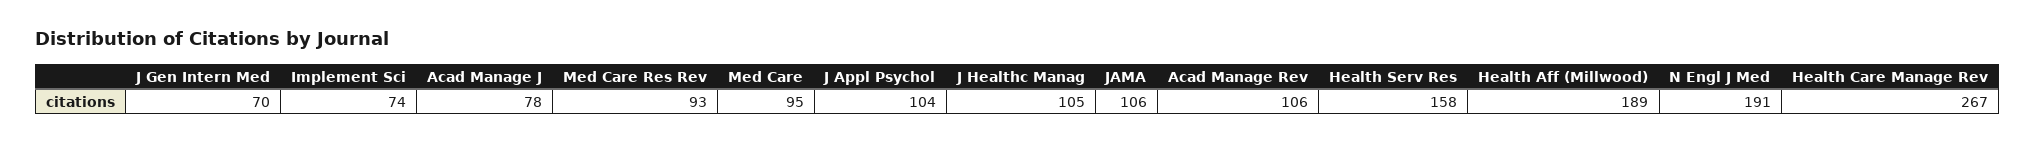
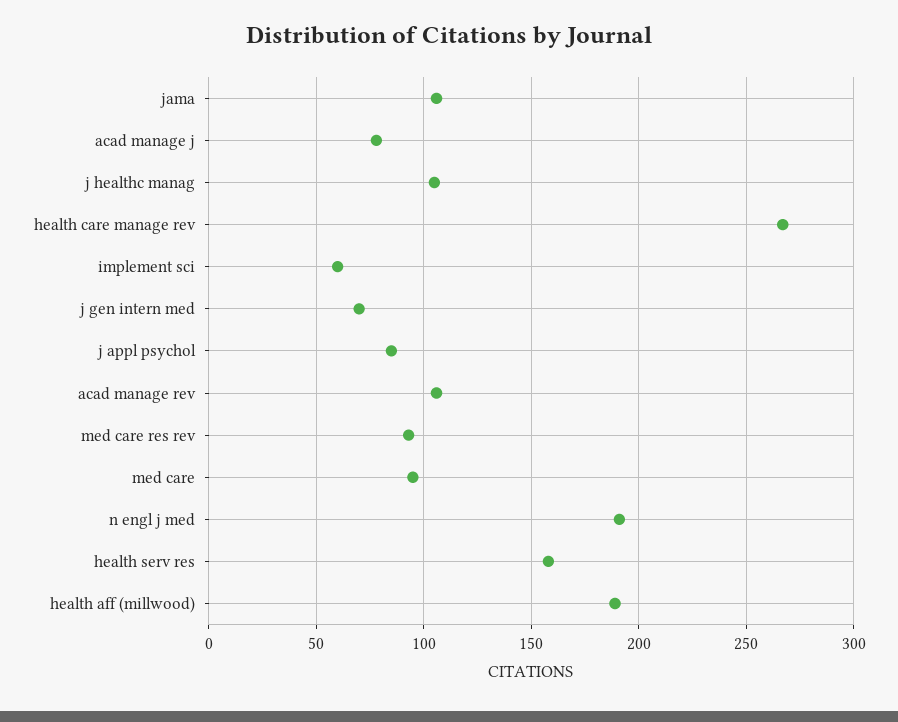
Implement Sci: 74 -> 60
J Appl Psychol: 104 -> 85

